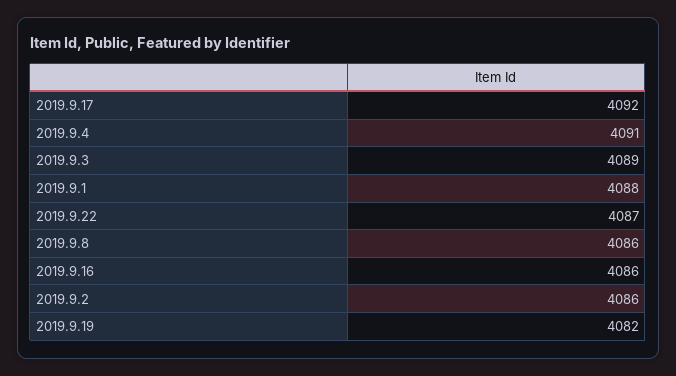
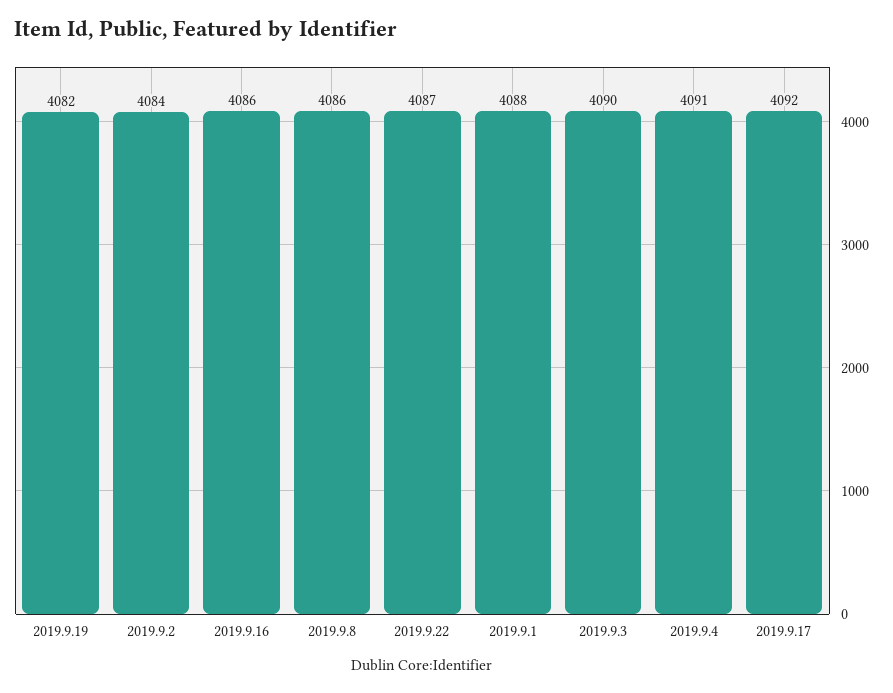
2019.9.3: 4089 -> 4090
2019.9.2: 4086 -> 4084

